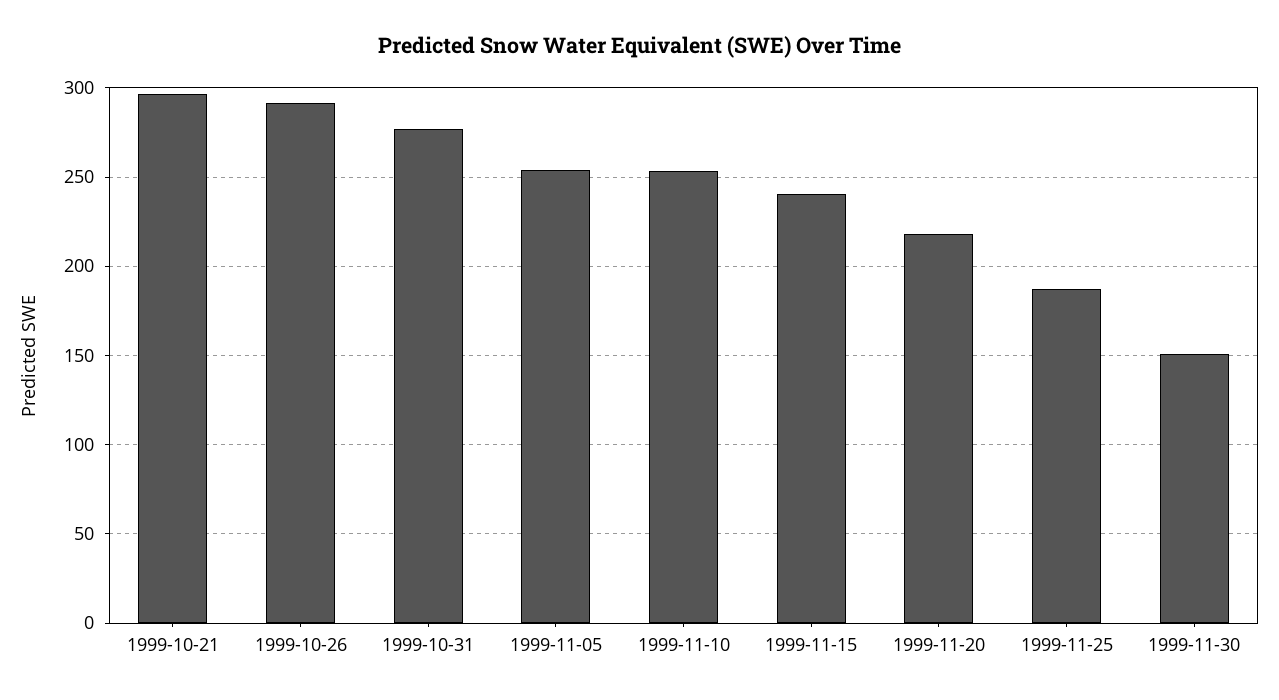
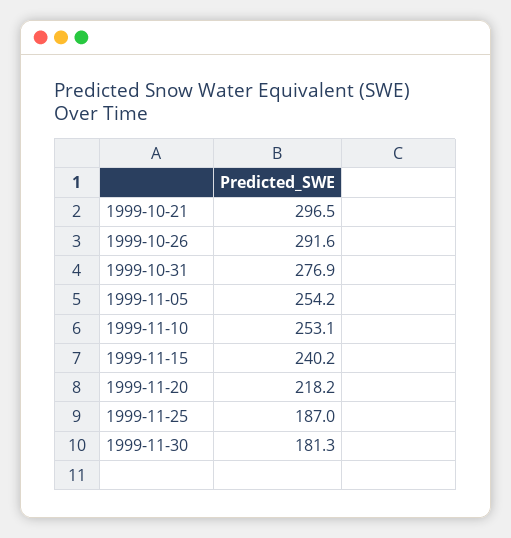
1999-11-30: 150 -> 181.3

